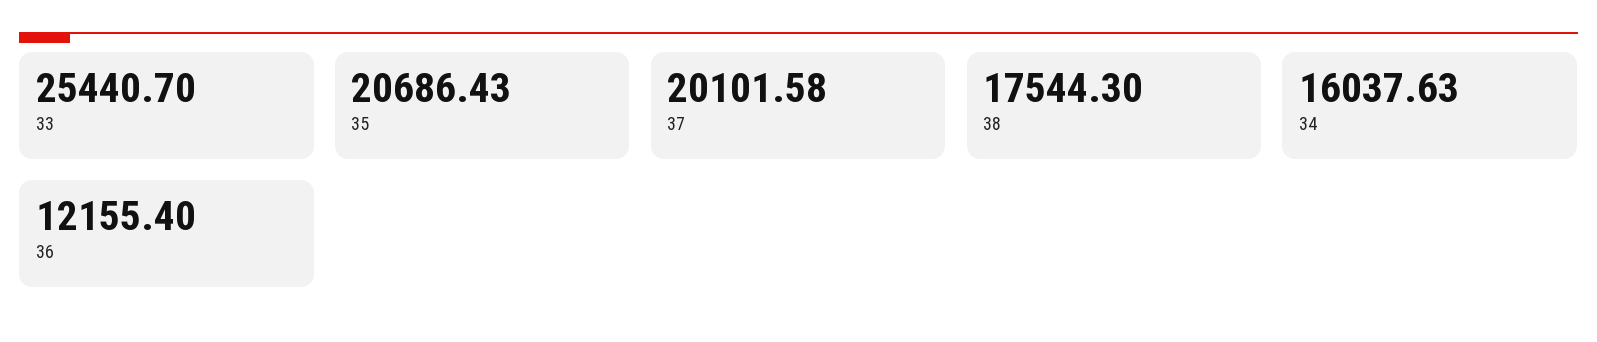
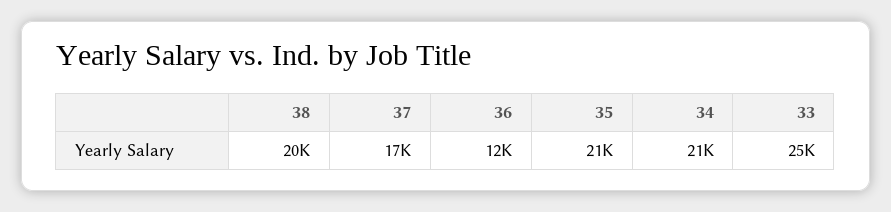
37: 20101.58 -> 17000
38: 17544.3 -> 20000
34: 16037.63 -> 21000

